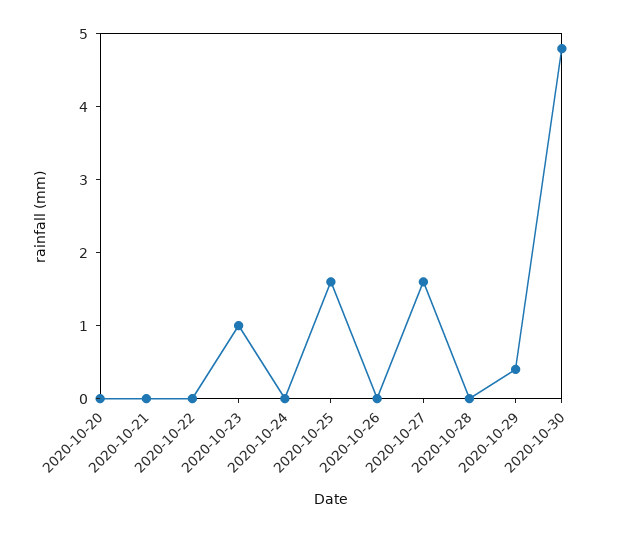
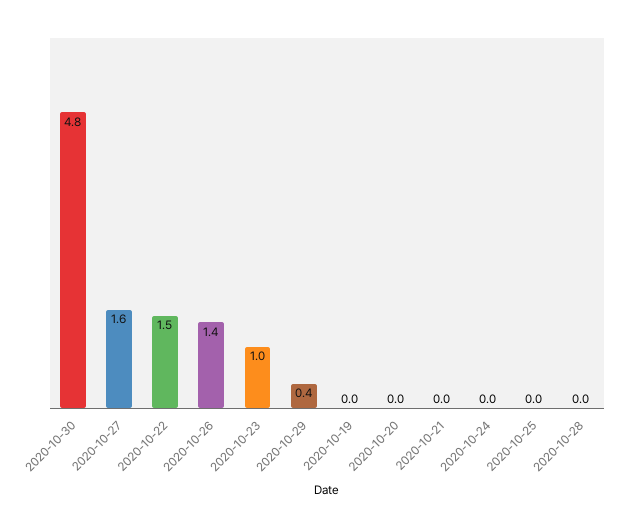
2020-10-22: 0 -> 1.5
2020-10-25: 1.5 -> 0
2020-10-26: 0 -> 1.4
2020-10-19: none -> 0

